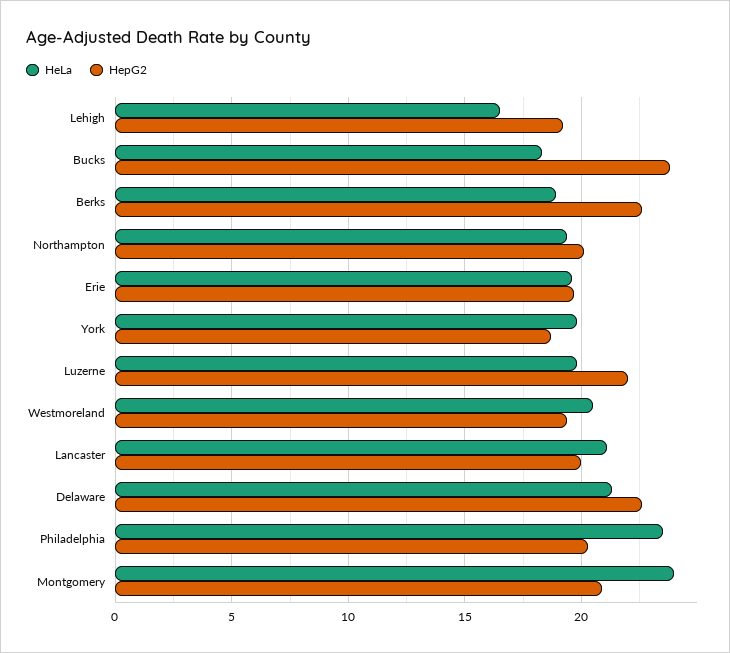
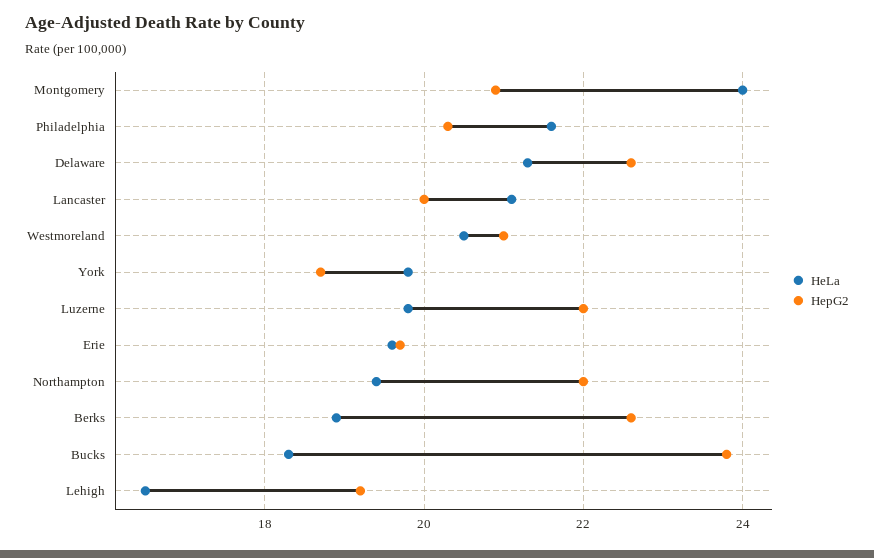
HepG2, Northampton: 20 -> 22
HepG2, Westmoreland: 19.5 -> 21
HeLa, Philadelphia: 23.5 -> 21.5

